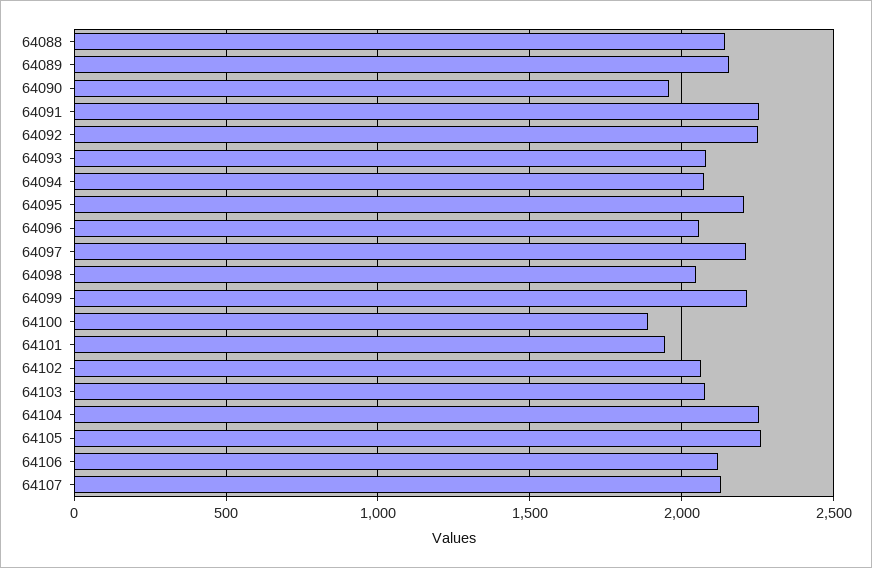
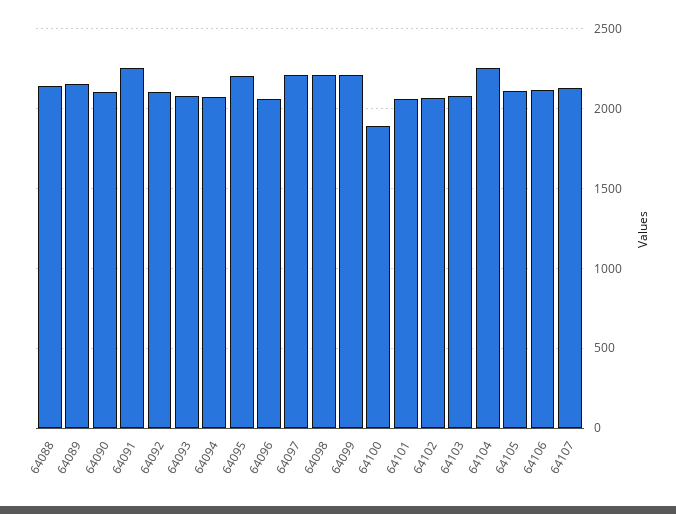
64090: 1950 -> 2100
64092: 2250 -> 2100
64098: 2050 -> 2200
64101: 1950 -> 2050
64105: 2250 -> 2100

